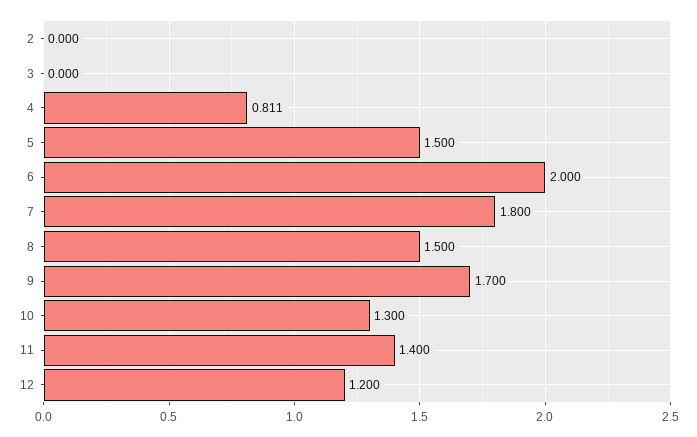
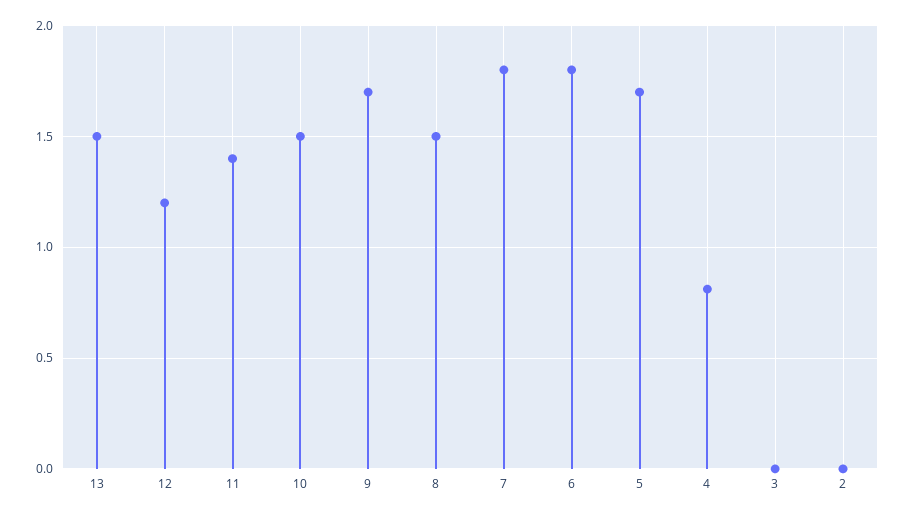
5: 1.5 -> 1.7
6: 2 -> 1.8
10: 1.3 -> 1.5
13: none -> 1.5

